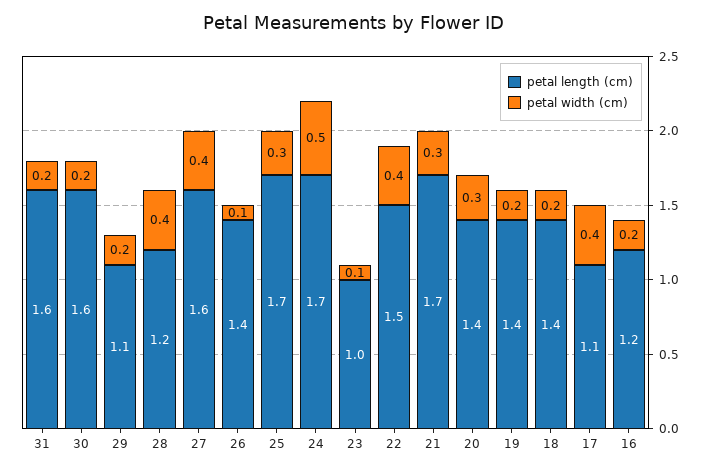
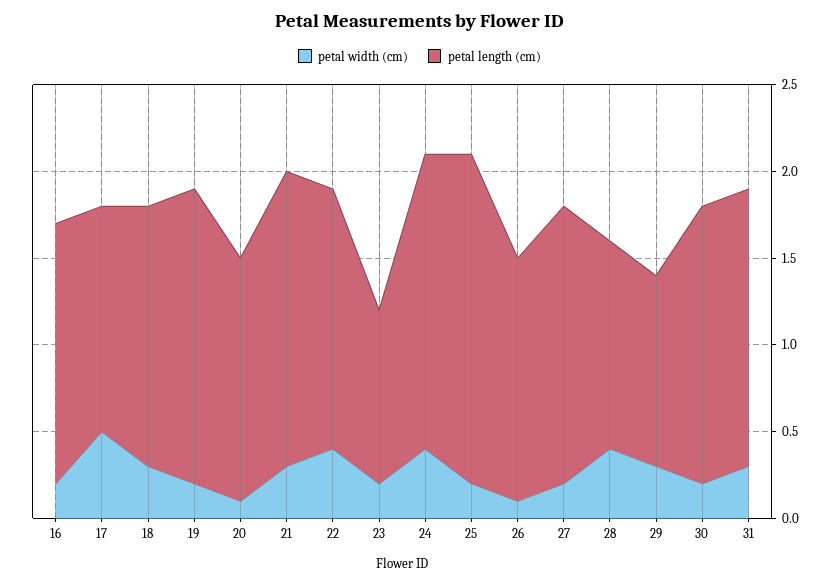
petal width (cm), 31: 0.2 -> 0.3
petal width (cm), 29: 0.2 -> 0.3
petal width (cm), 27: 0.4 -> 0.2
petal length (cm), 25: 1.7 -> 1.9
petal width (cm), 25: 0.3 -> 0.2
petal width (cm), 24: 0.5 -> 0.4
petal width (cm), 23: 0.1 -> 0.2
petal width (cm), 20: 0.3 -> 0.1
petal length (cm), 19: 1.4 -> 1.7
petal length (cm), 18: 1.4 -> 1.5
petal width (cm), 18: 0.2 -> 0.3
petal length (cm), 17: 1.1 -> 1.3
petal width (cm), 17: 0.4 -> 0.5
petal length (cm), 16: 1.2 -> 1.5

